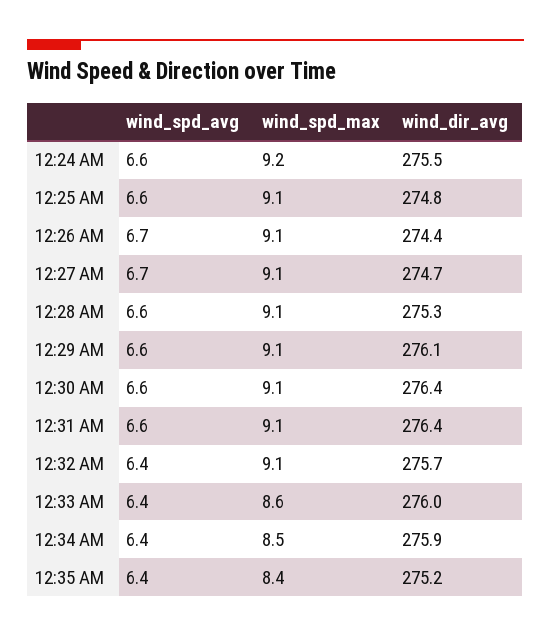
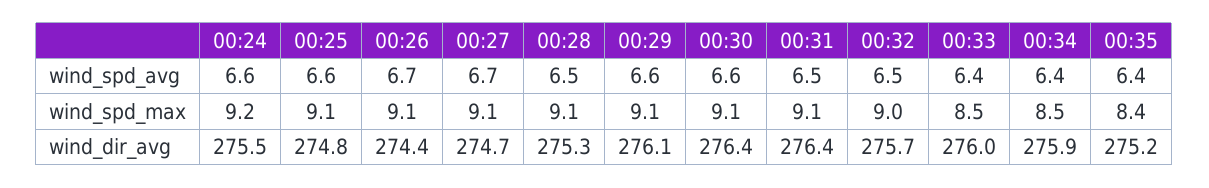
wind_spd_avg, 12:28 AM: 6.6 -> 6.5
wind_spd_avg, 12:31 AM: 6.6 -> 6.5
wind_spd_avg, 12:32 AM: 6.4 -> 6.5
wind_spd_max, 12:32 AM: 9.1 -> 9
wind_spd_max, 12:33 AM: 8.6 -> 8.5

